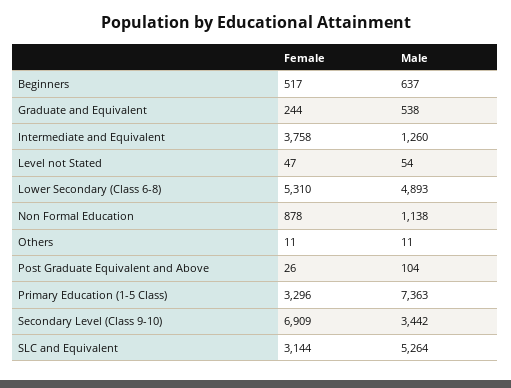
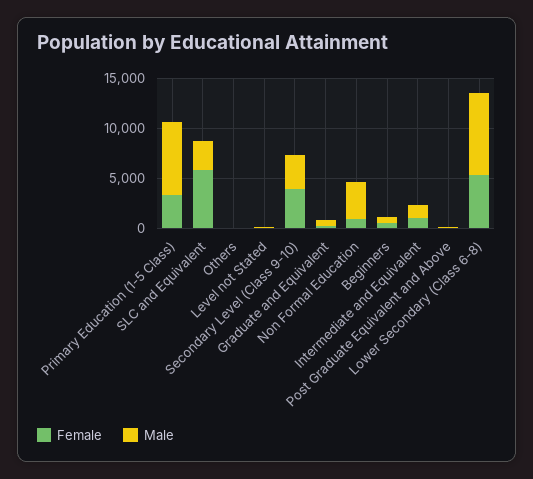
Female, Intermediate and Equivalent: 3758 -> 1000
Male, Lower Secondary (Class 6-8): 4893 -> 8000
Male, Non Formal Education: 1138 -> 4000
Female, Secondary Level (Class 9-10): 6909 -> 4000
Female, SLC and Equivalent: 3144 -> 6000
Male, SLC and Equivalent: 5264 -> 3000

